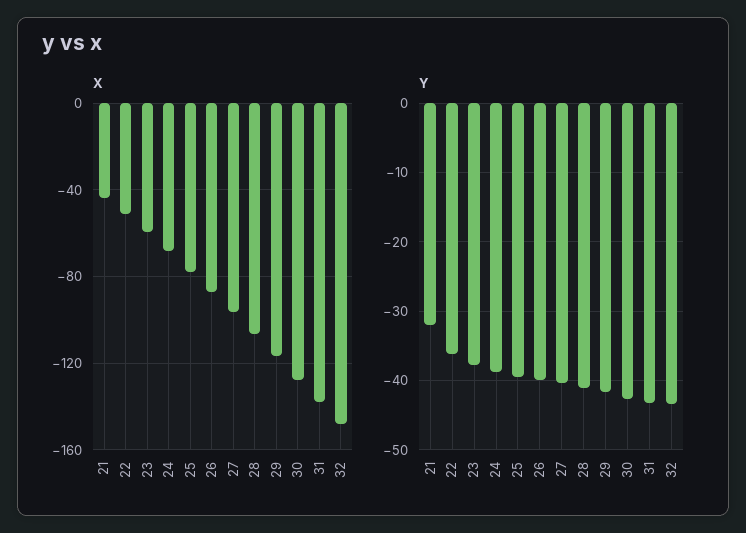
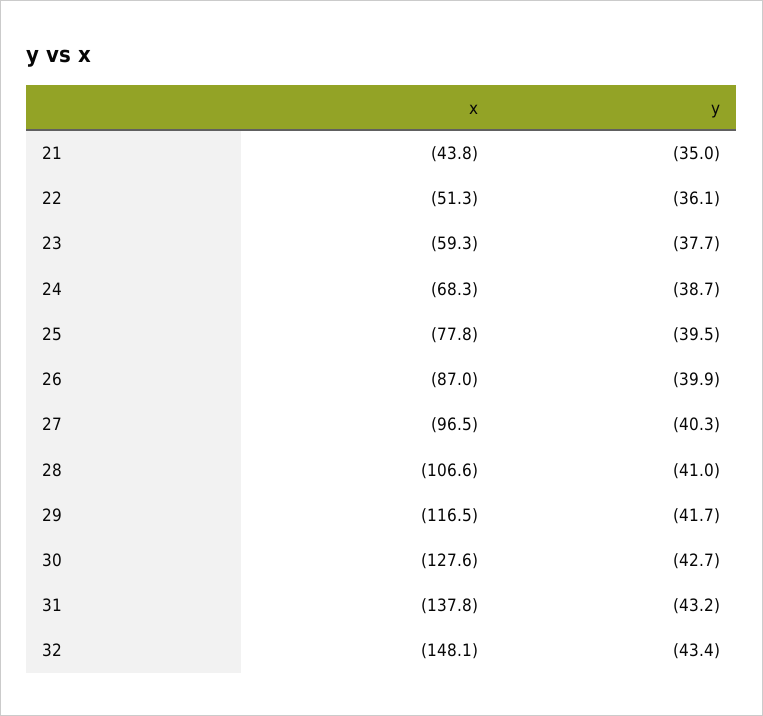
Y, 21: -32 -> -35

